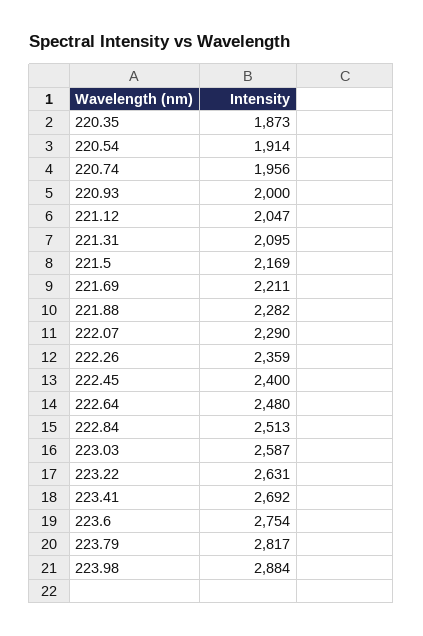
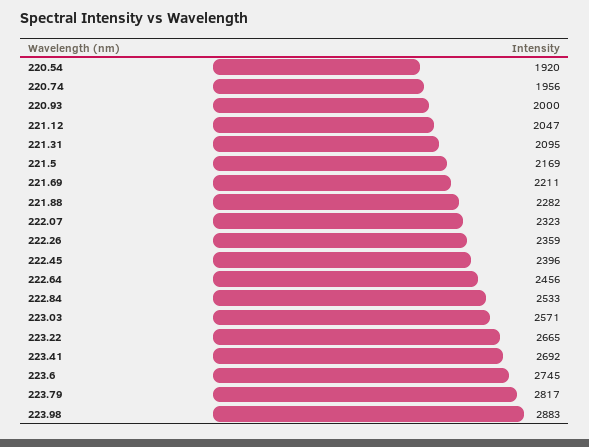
220.35: 1873 -> none
220.54: 1914 -> 1920
222.07: 2290 -> 2323
222.45: 2400 -> 2396
222.64: 2480 -> 2456
222.84: 2513 -> 2533
223.03: 2587 -> 2571
223.22: 2631 -> 2665
223.6: 2754 -> 2745
223.98: 2884 -> 2883

